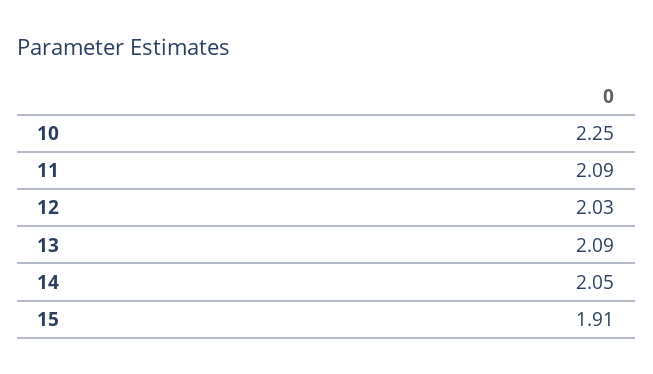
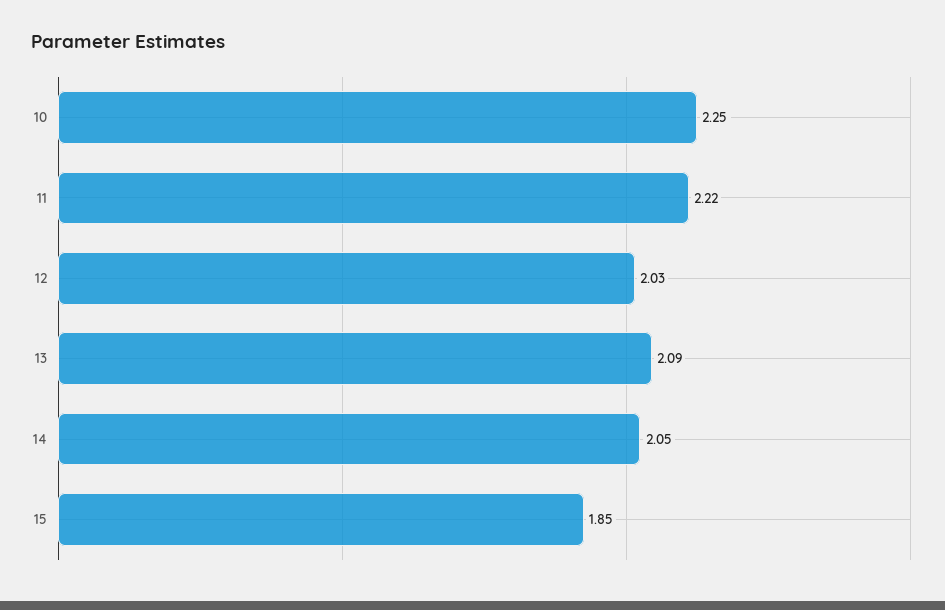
11: 2.09 -> 2.22
15: 1.91 -> 1.85

